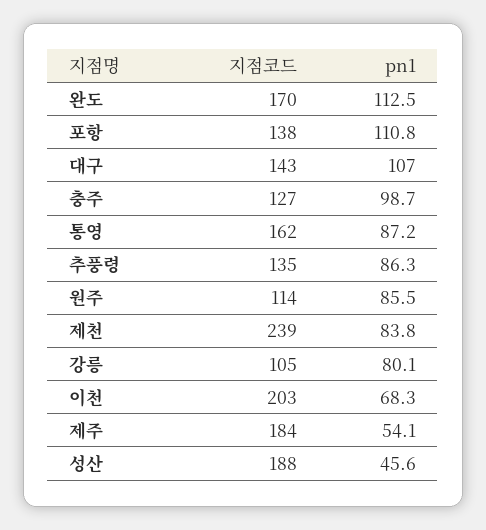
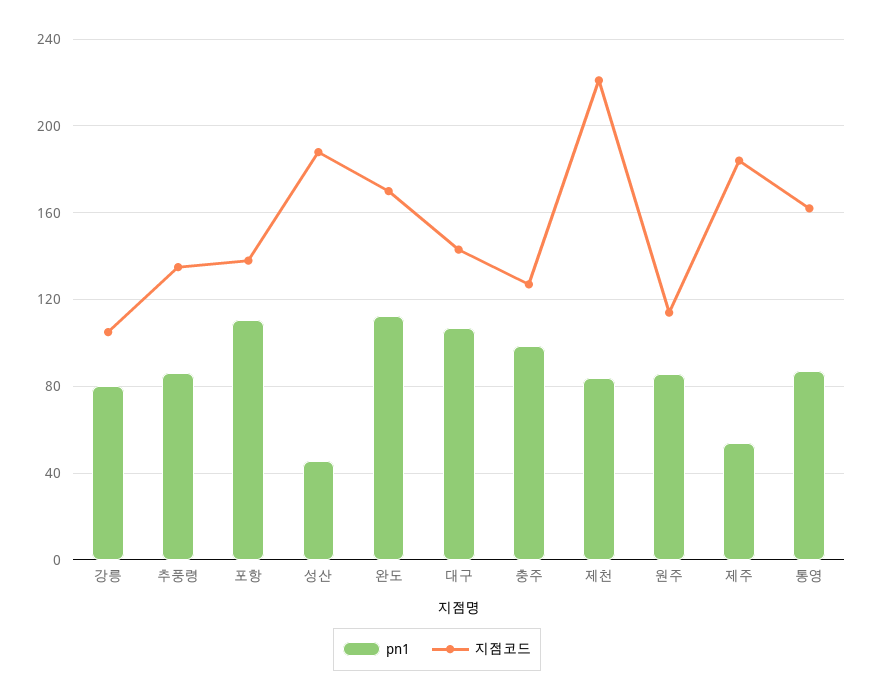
지점코드, 제천: 239 -> 220
지점코드, 이천: 203 -> none
pn1, 이천: 68.3 -> none

